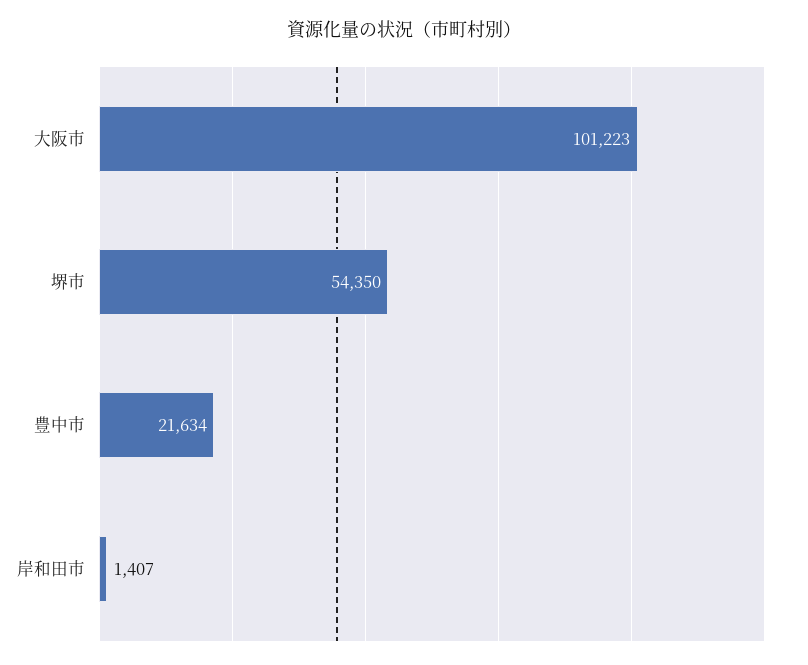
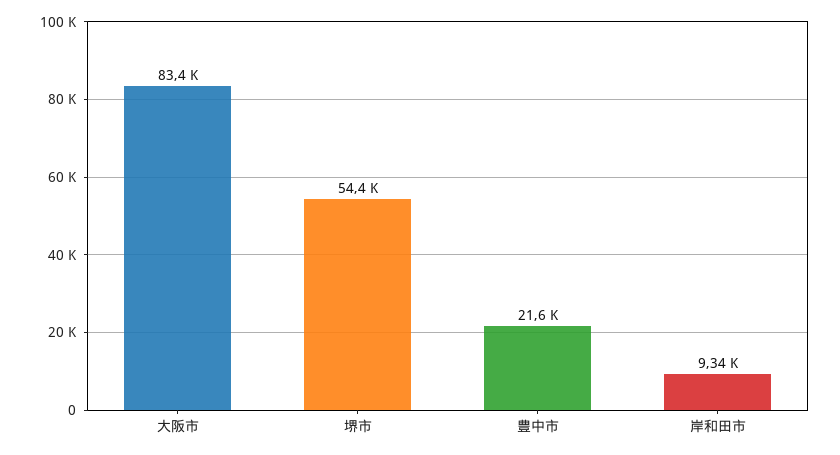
大阪市: 101223 -> 83400
岸和田市: 1407 -> 9340

